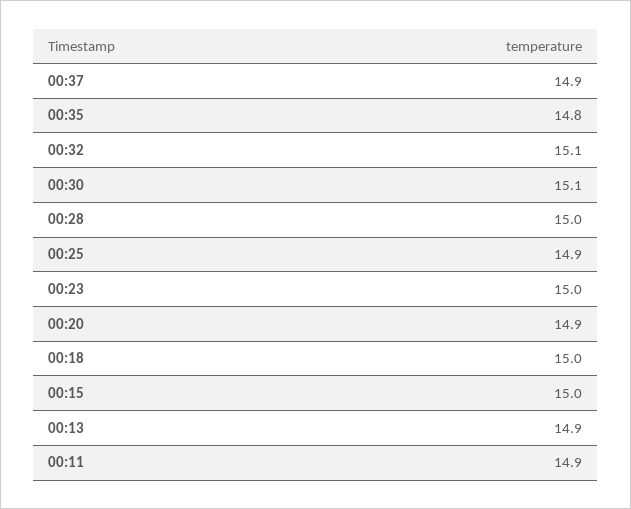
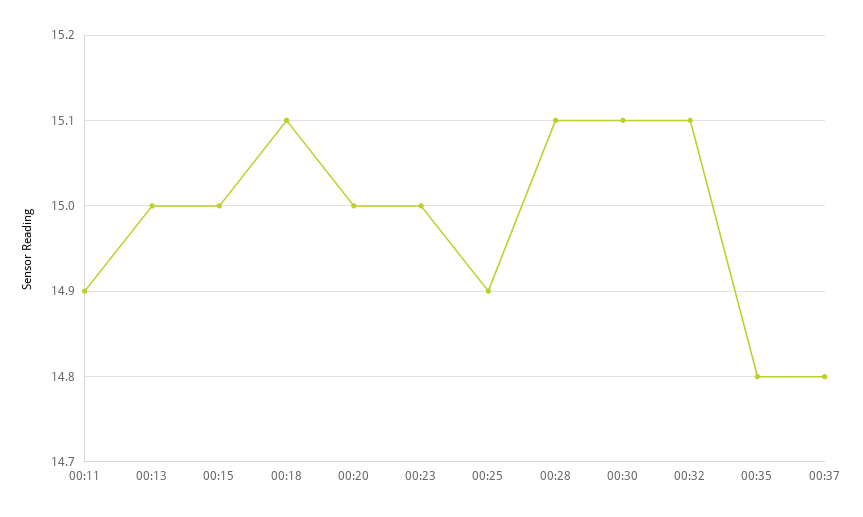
00:37: 14.9 -> 14.8
00:28: 15 -> 15.1
00:20: 14.9 -> 15
00:18: 15 -> 15.1
00:13: 14.9 -> 15

